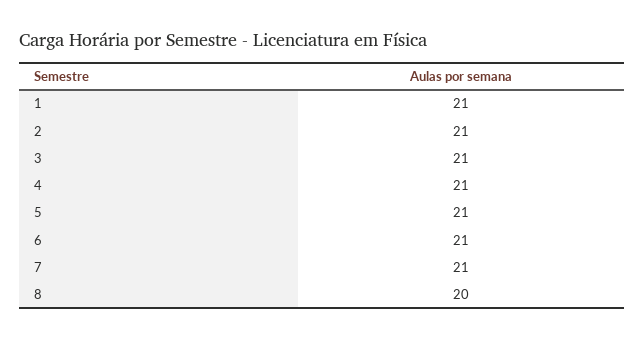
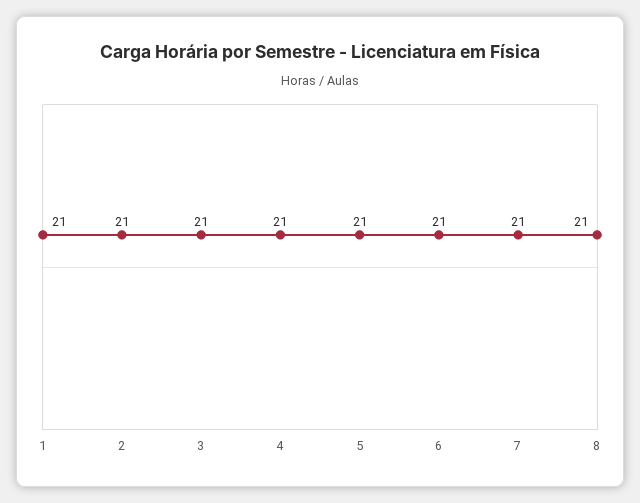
8: 20 -> 21

